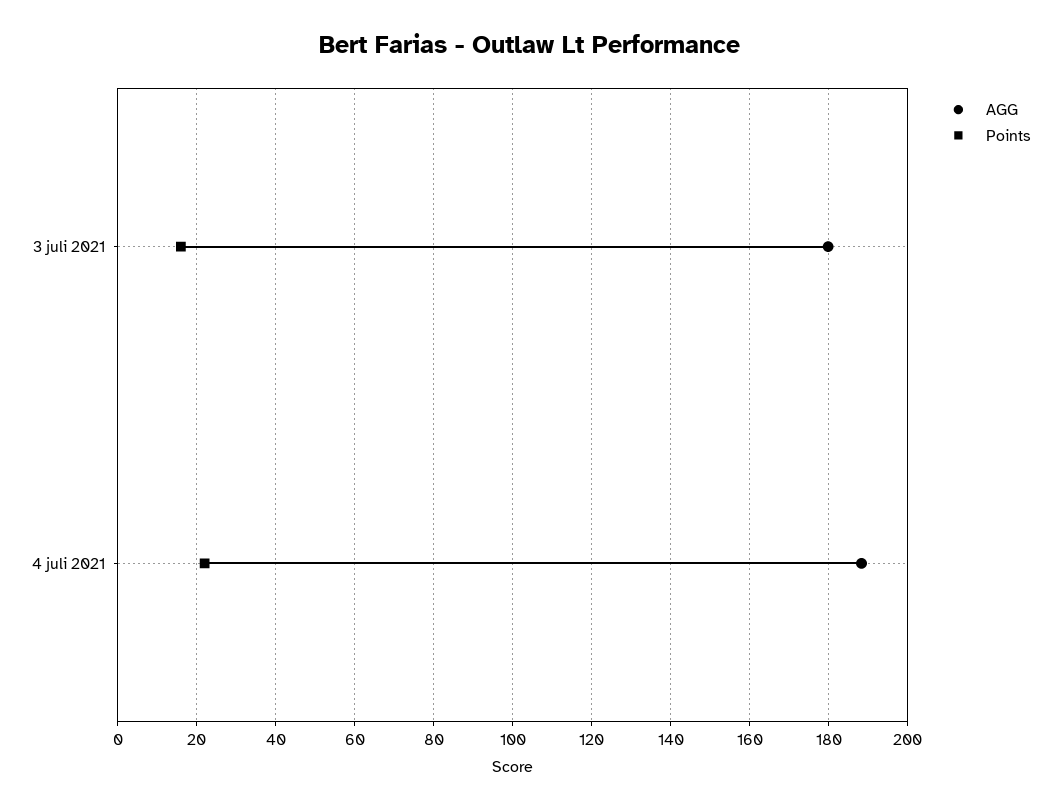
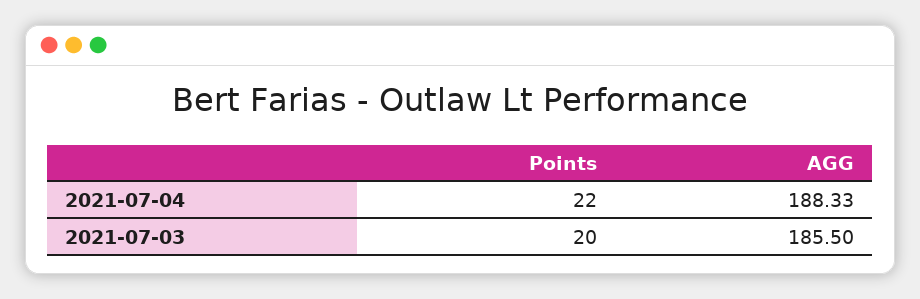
AGG, 3 juli 2021: 180 -> 185.5
Points, 3 juli 2021: 16 -> 20

